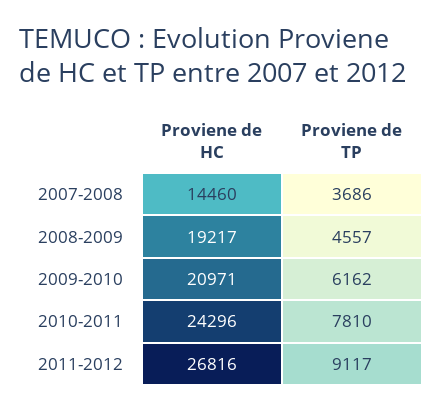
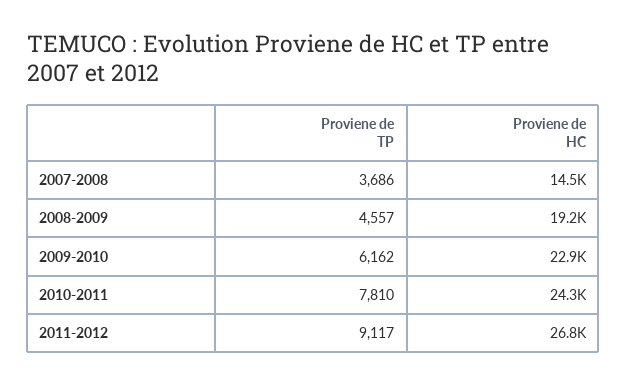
Proviene de HC, 2009-2010: 20971 -> 22900

